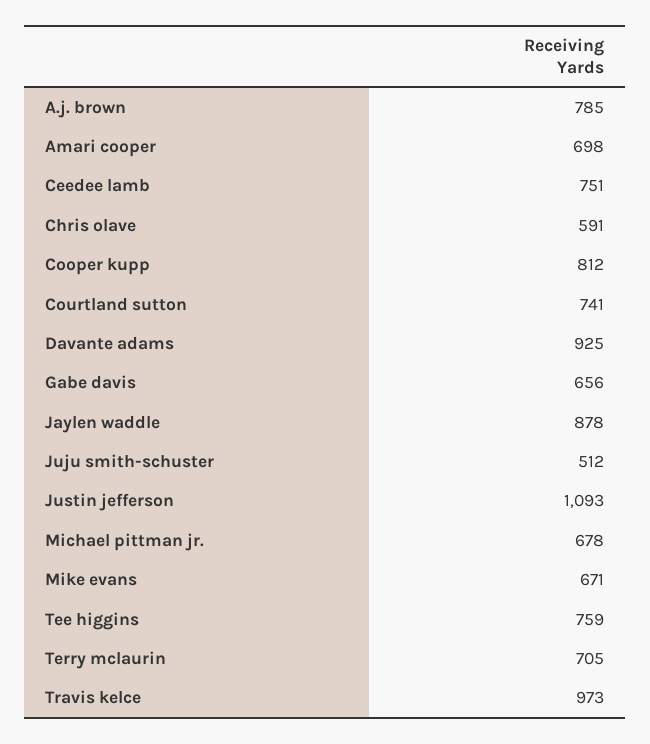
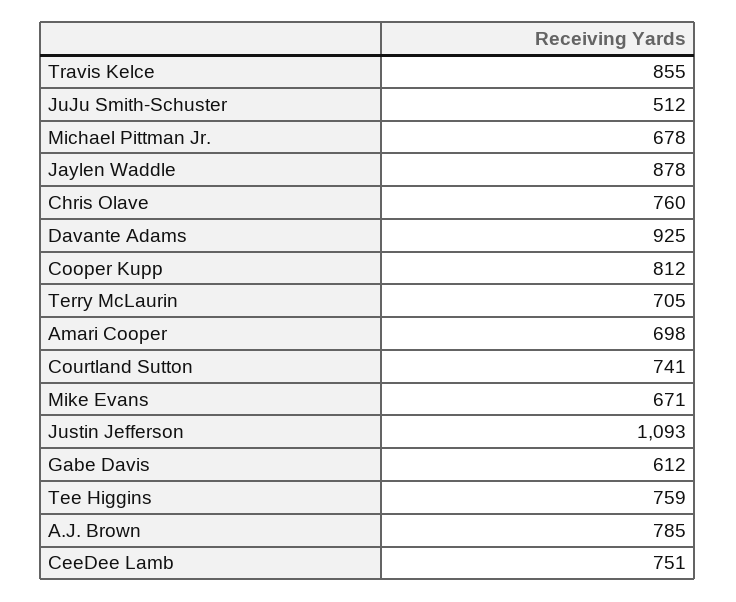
Chris olave: 591 -> 760
Gabe davis: 656 -> 612
Travis kelce: 973 -> 855

